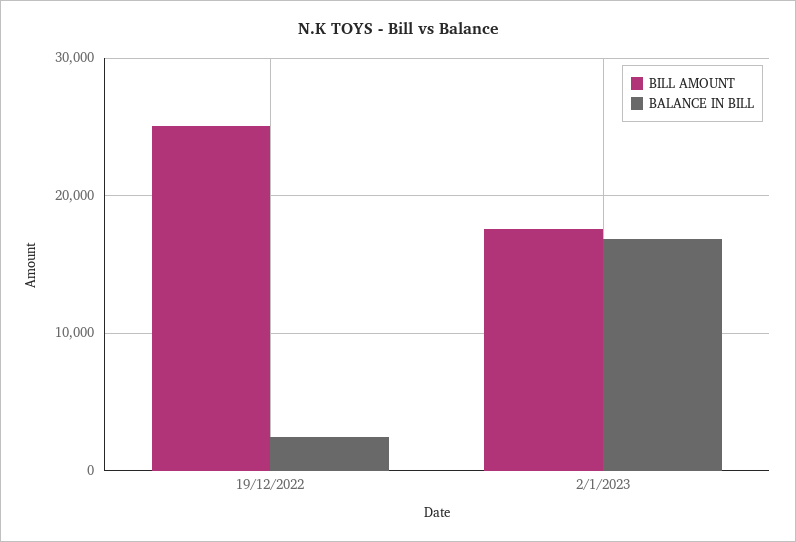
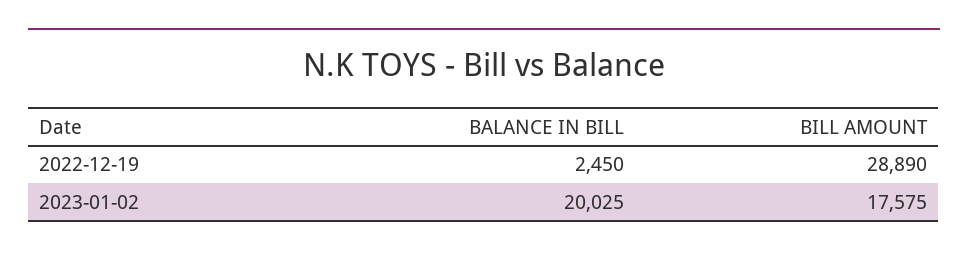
BILL AMOUNT, 19/12/2022: 25000 -> 28890
BALANCE IN BILL, 2/1/2023: 17000 -> 20025

